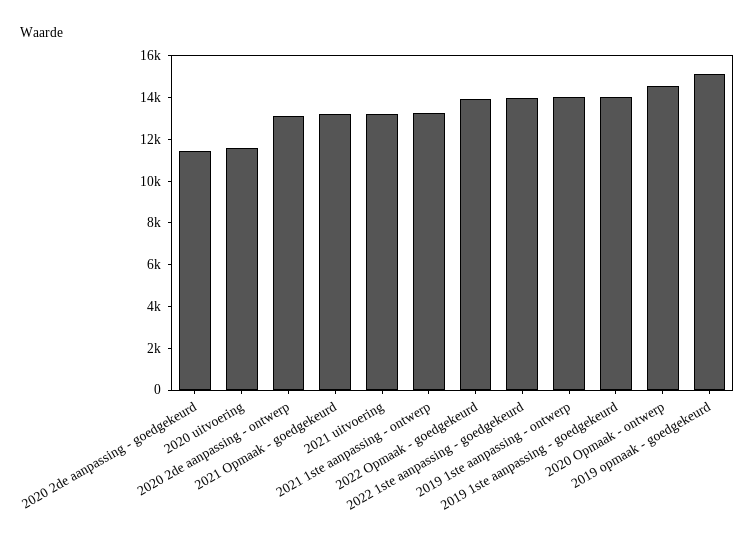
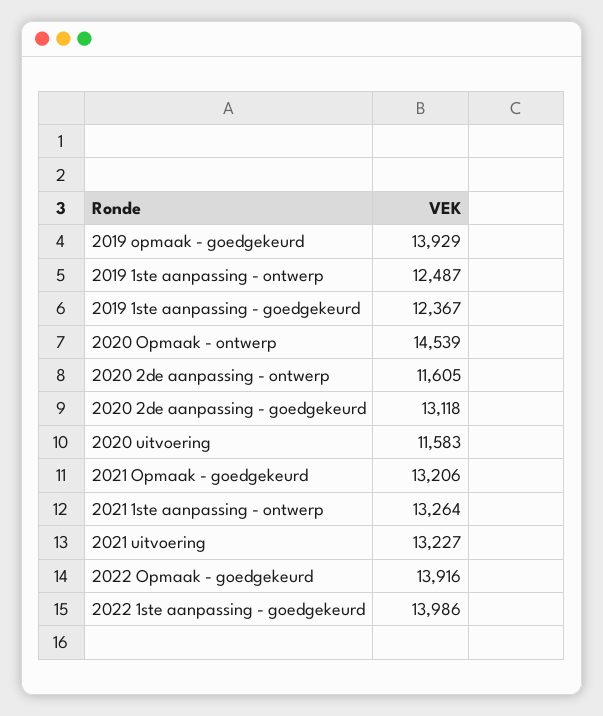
2020 2de aanpassing - goedgekeurd: 11500 -> 13118
2020 2de aanpassing - ontwerp: 13000 -> 11605
2019 1ste aanpassing - ontwerp: 14000 -> 12487
2019 1ste aanpassing - goedgekeurd: 14000 -> 12367
2019 opmaak - goedgekeurd: 15000 -> 13929

